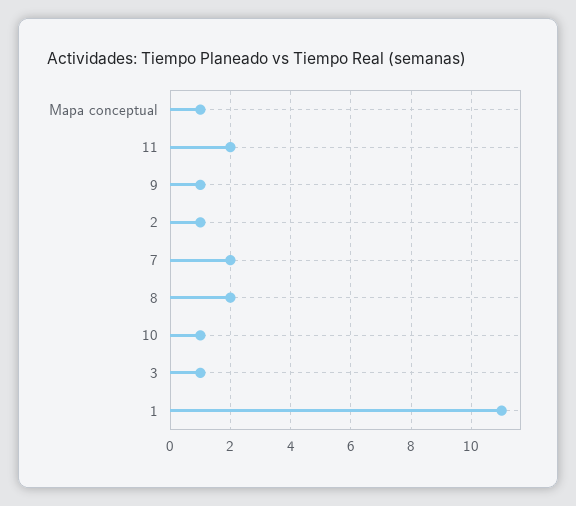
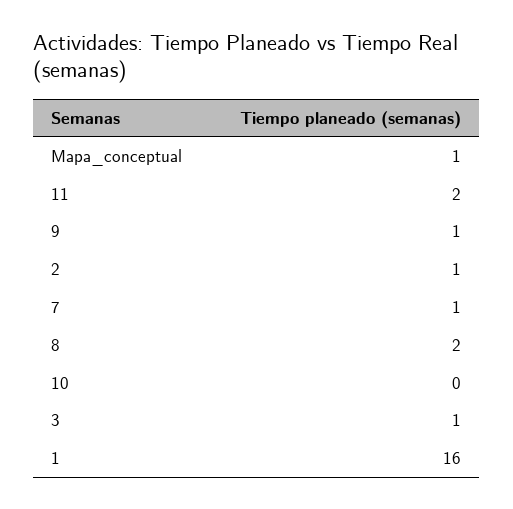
7: 2 -> 1
10: 1 -> 0
1: 11 -> 16

